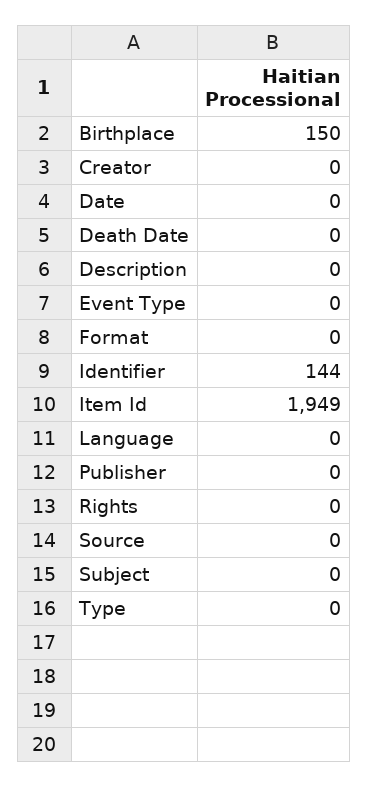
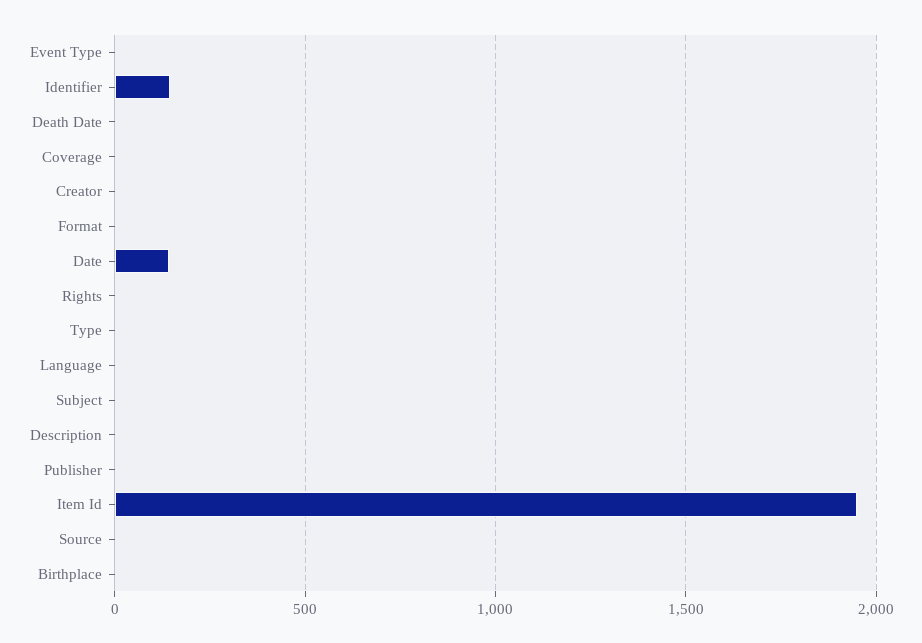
Birthplace: 150 -> 0
Date: 0 -> 150
Coverage: none -> 0

